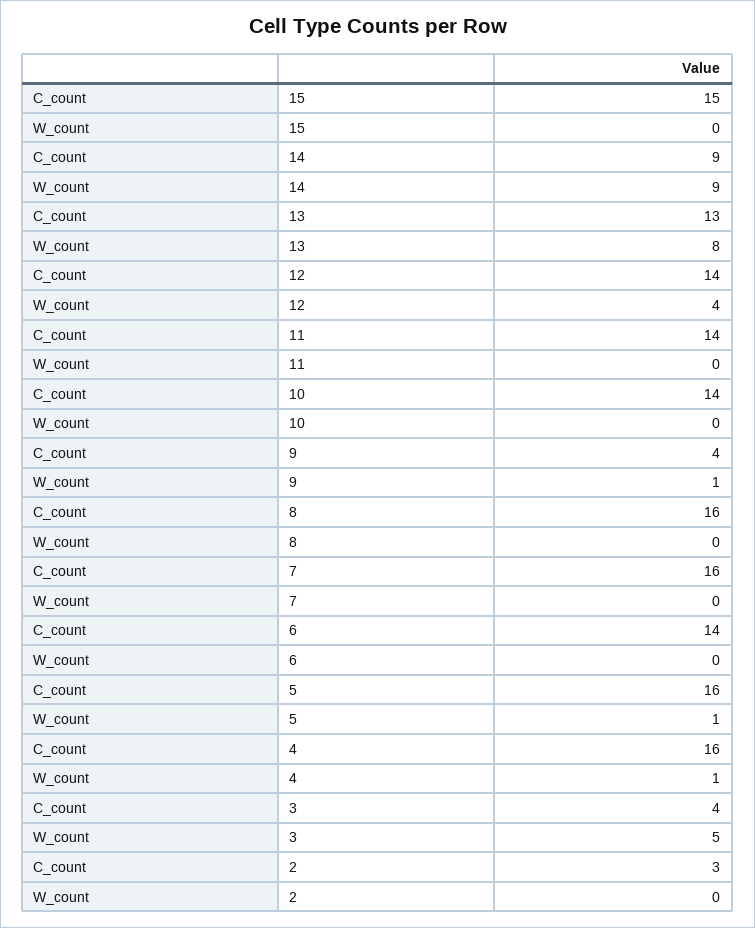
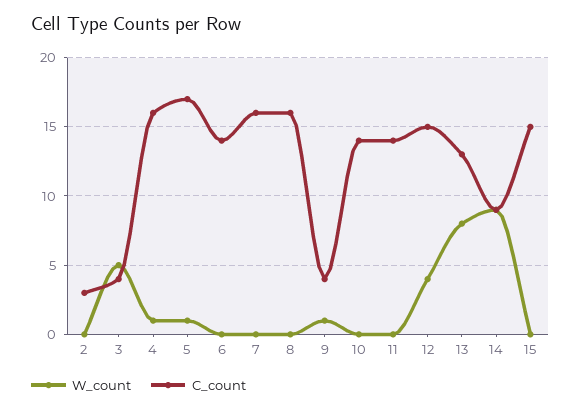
C_count, 12: 14 -> 15
C_count, 5: 16 -> 17

